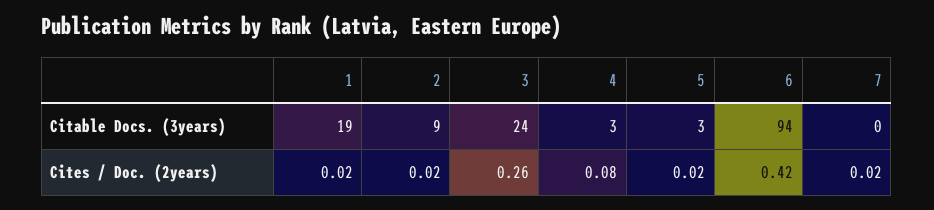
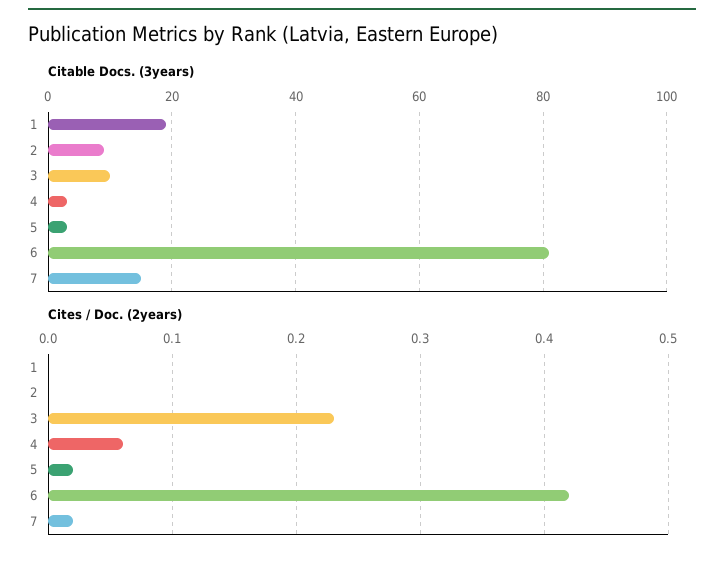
Citable Docs. (3years), 3: 24 -> 10
Citable Docs. (3years), 6: 94 -> 80
Citable Docs. (3years), 7: 0 -> 15
Cites / Doc. (2years), 1: 0.02 -> 0
Cites / Doc. (2years), 2: 0.02 -> 0
Cites / Doc. (2years), 3: 0.26 -> 0.23
Cites / Doc. (2years), 4: 0.08 -> 0.06

